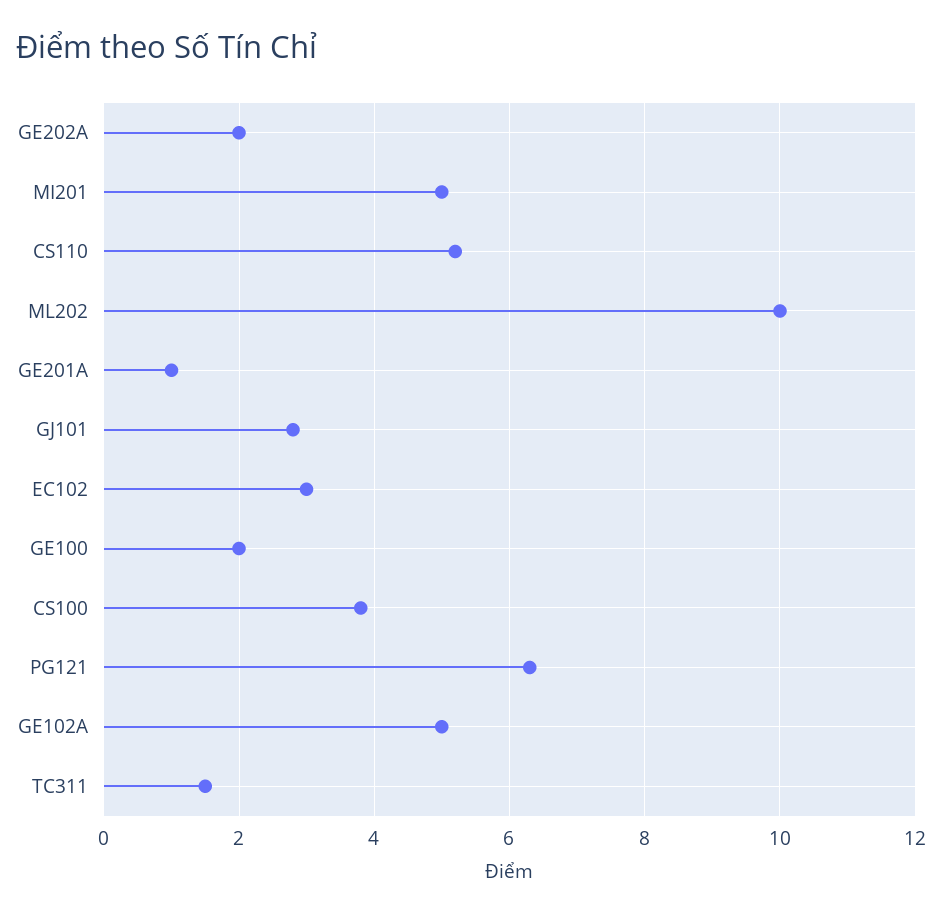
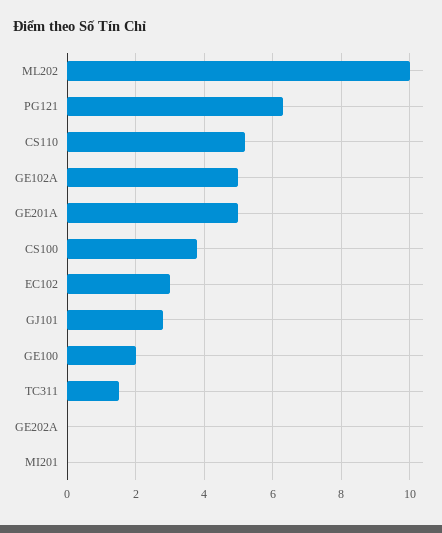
GE202A: 2 -> 0
MI201: 5 -> 0
GE201A: 1 -> 5

